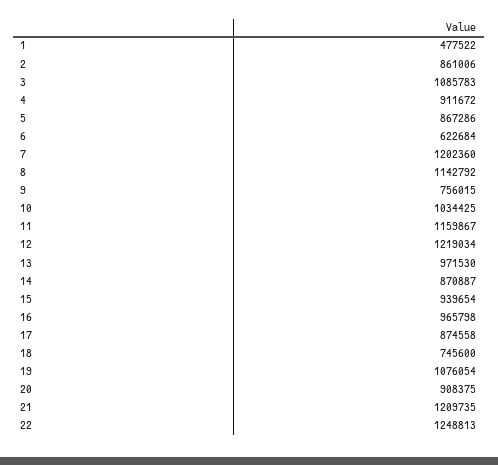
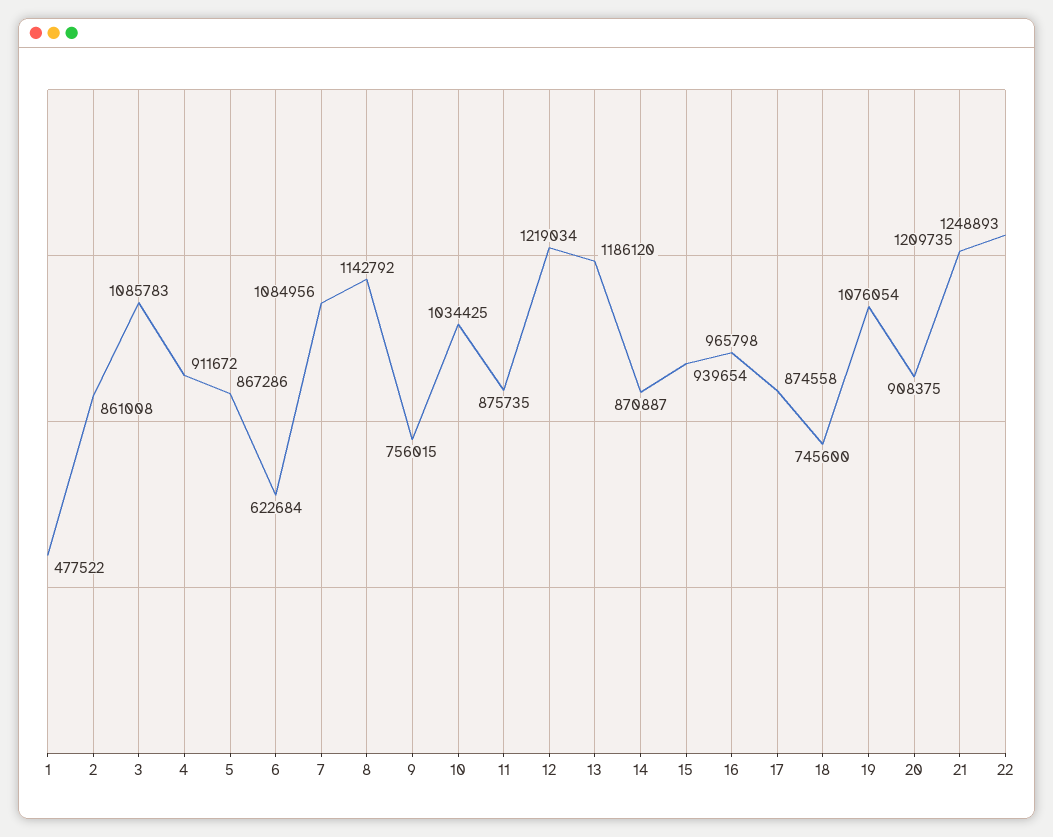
2: 861006 -> 861008
7: 1202360 -> 1084956
11: 1159867 -> 875735
13: 971530 -> 1186120
22: 1248813 -> 1248893

